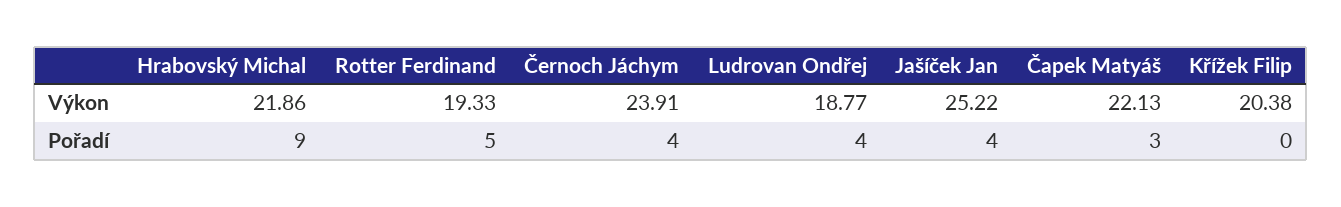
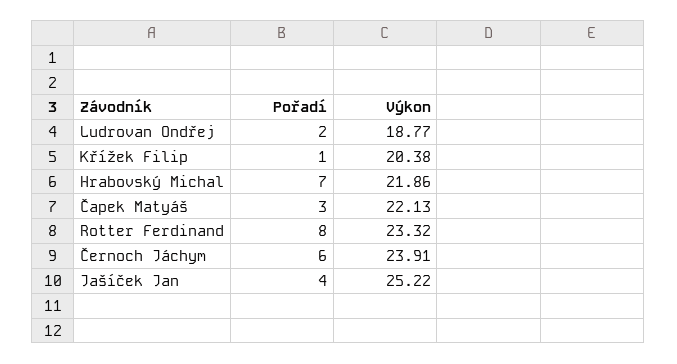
Rotter Ferdinand, Výkon: 19.33 -> 23.32
Hrabovský Michal, Pořadí: 9 -> 7
Rotter Ferdinand, Pořadí: 5 -> 8
Černoch Jáchym, Pořadí: 4 -> 6
Ludrovan Ondřej, Pořadí: 4 -> 2
Křížek Filip, Pořadí: 0 -> 1

